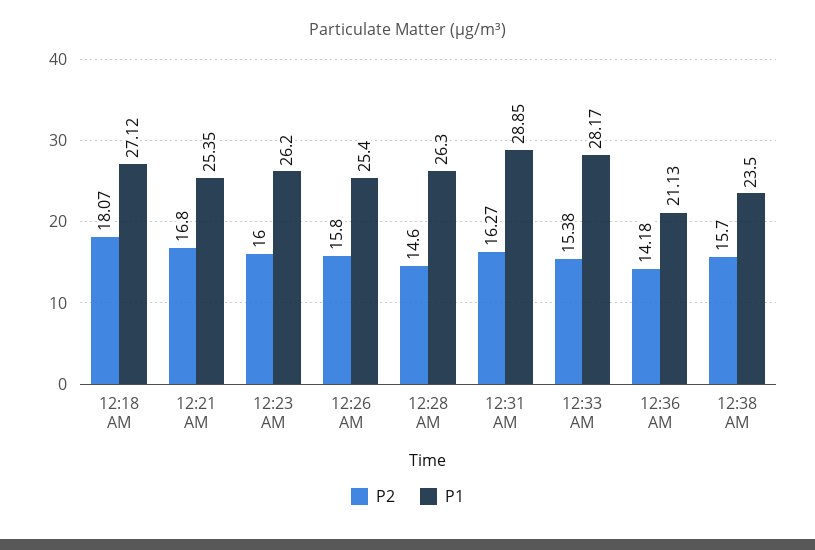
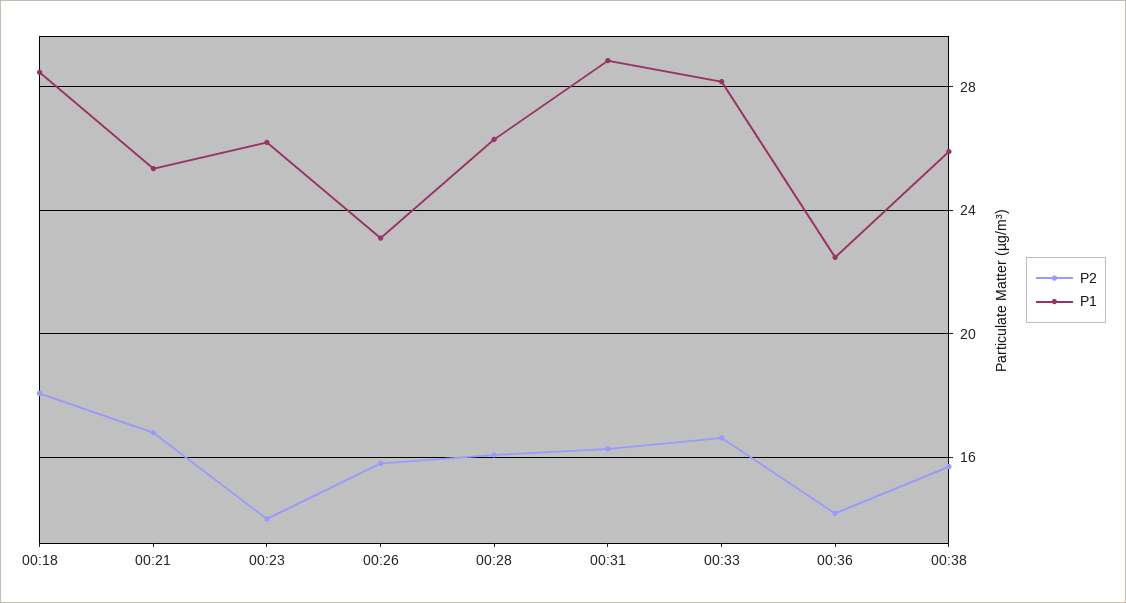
P1, 12:18 AM: 27.12 -> 28.5
P2, 12:23 AM: 16 -> 14
P1, 12:26 AM: 25.4 -> 23
P2, 12:28 AM: 14.6 -> 16
P2, 12:33 AM: 15.38 -> 16.5
P1, 12:36 AM: 21.13 -> 22.5
P1, 12:38 AM: 23.5 -> 26

